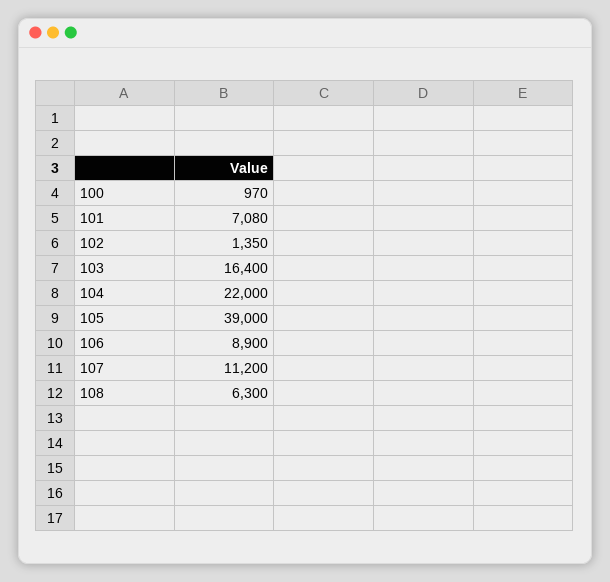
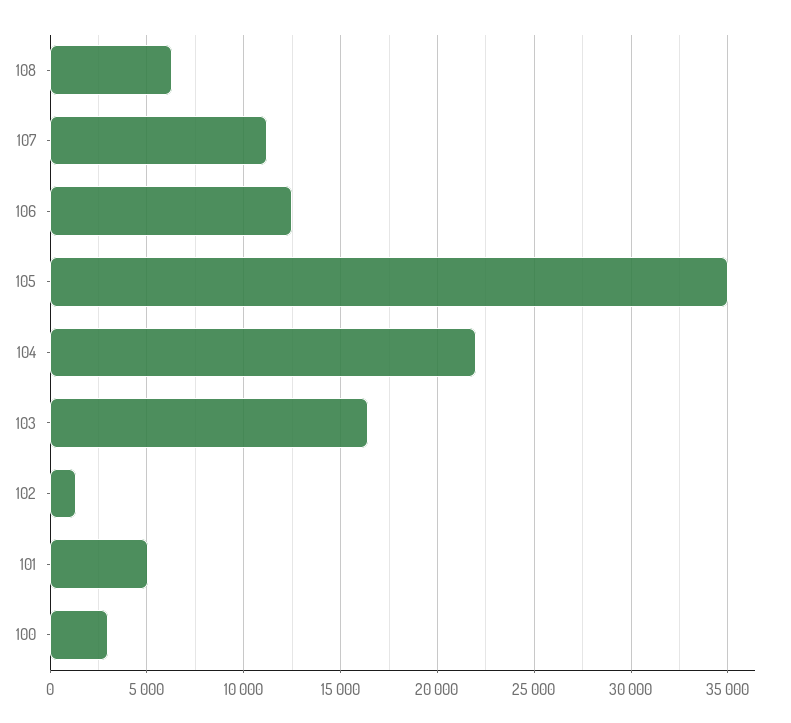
100: 970 -> 3000
101: 7080 -> 5000
105: 39000 -> 35000
106: 8900 -> 12500

